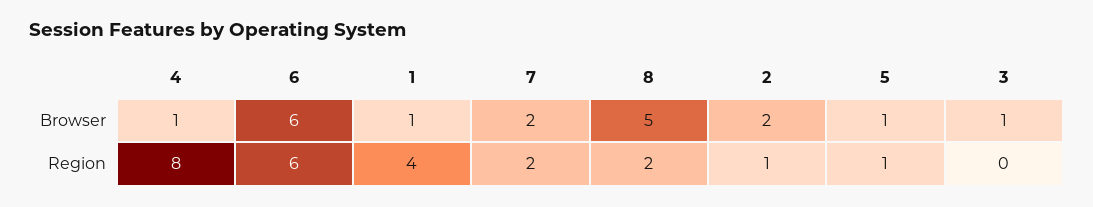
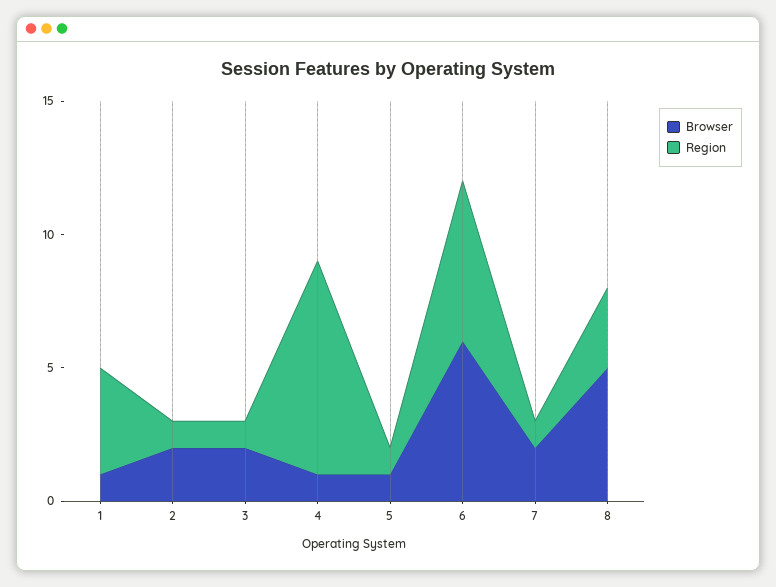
Browser, 3: 1 -> 2
Region, 7: 2 -> 1
Region, 8: 2 -> 3
Region, 3: 0 -> 1

